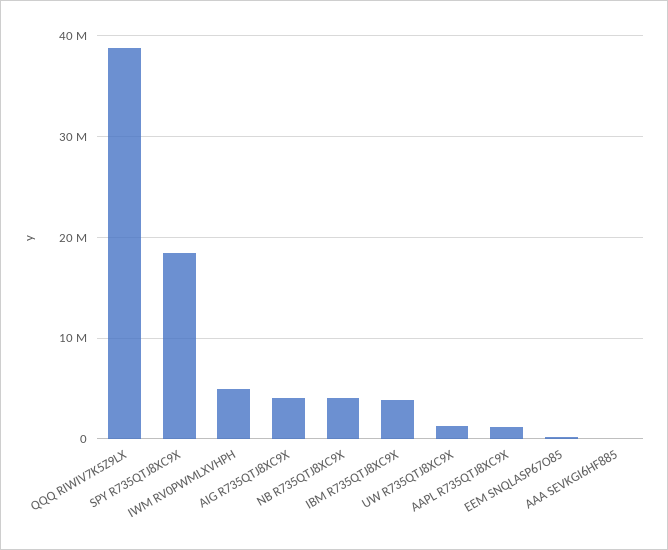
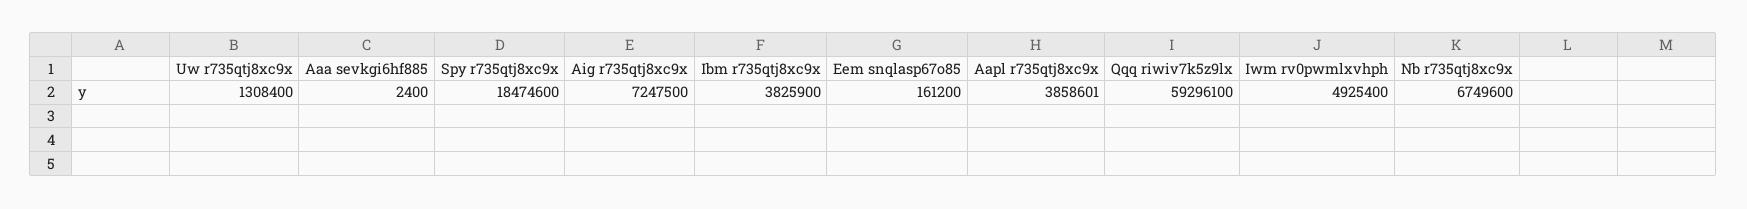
QQQ RIWIV7K5Z9LX: 39000000 -> 59296100
AIG R735QTJ8XC9X: 4000000 -> 7247500
NB R735QTJ8XC9X: 4000000 -> 6749600
AAPL R735QTJ8XC9X: 1000000 -> 3858601

